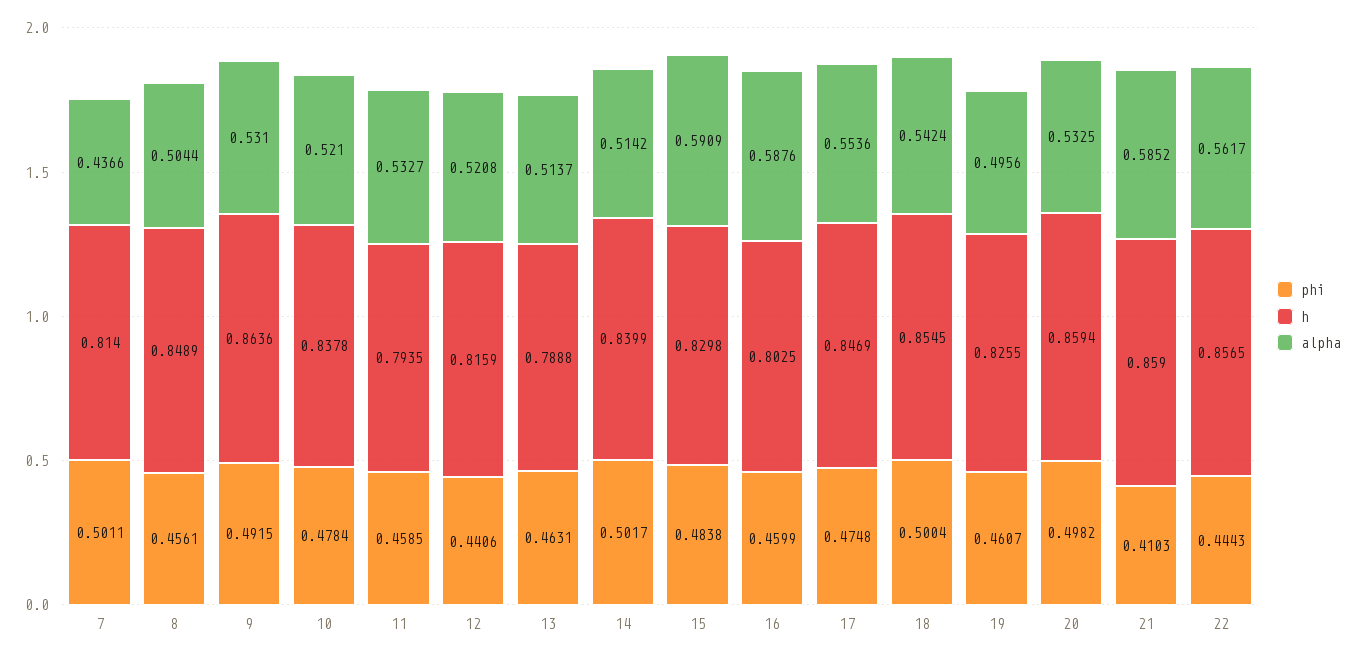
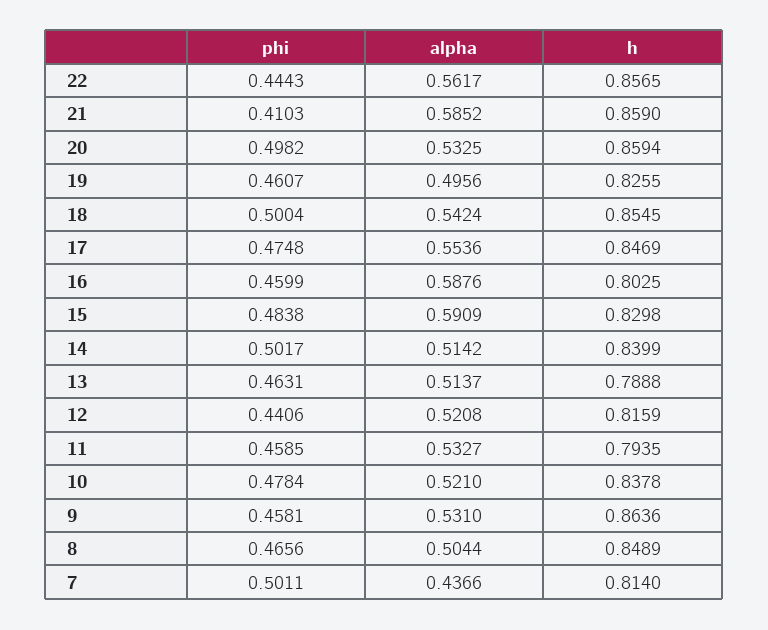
phi, 8: 0.4561 -> 0.4656
phi, 9: 0.4915 -> 0.4581

